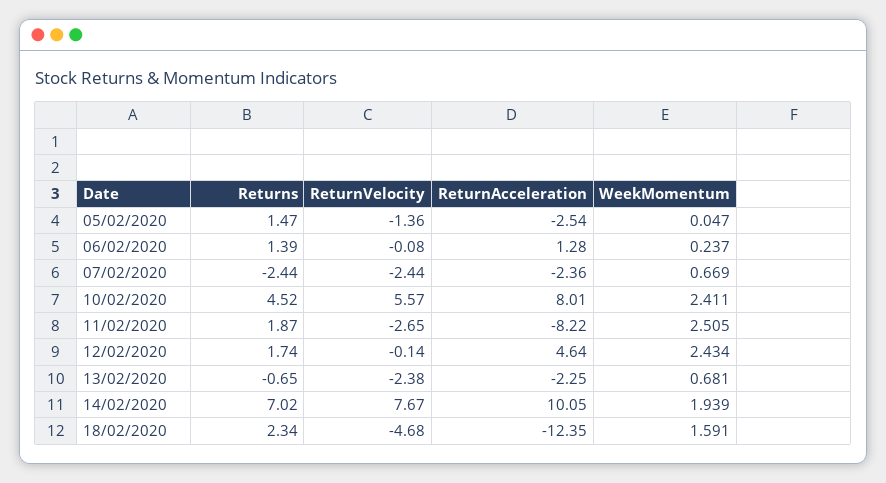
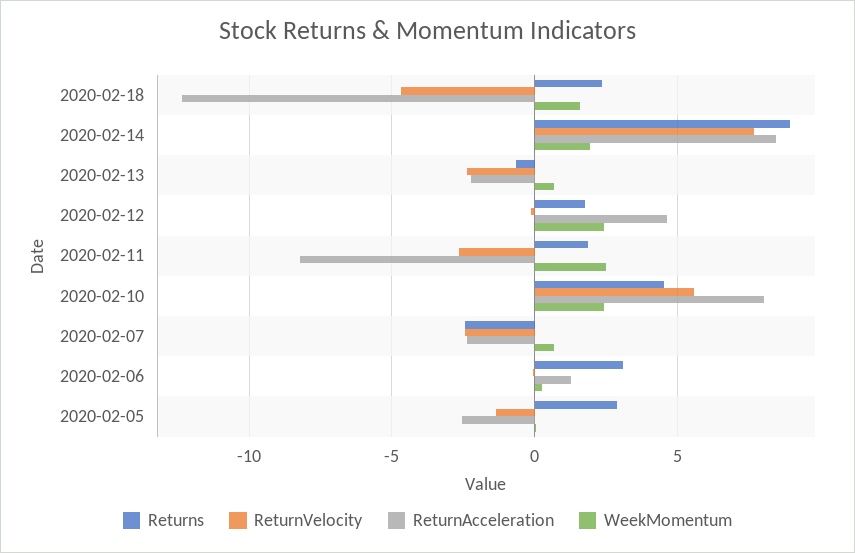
Returns, 05/02/2020: 1.47 -> 3
Returns, 06/02/2020: 1.39 -> 3
Returns, 14/02/2020: 7.02 -> 9
ReturnAcceleration, 14/02/2020: 10.05 -> 8.5

